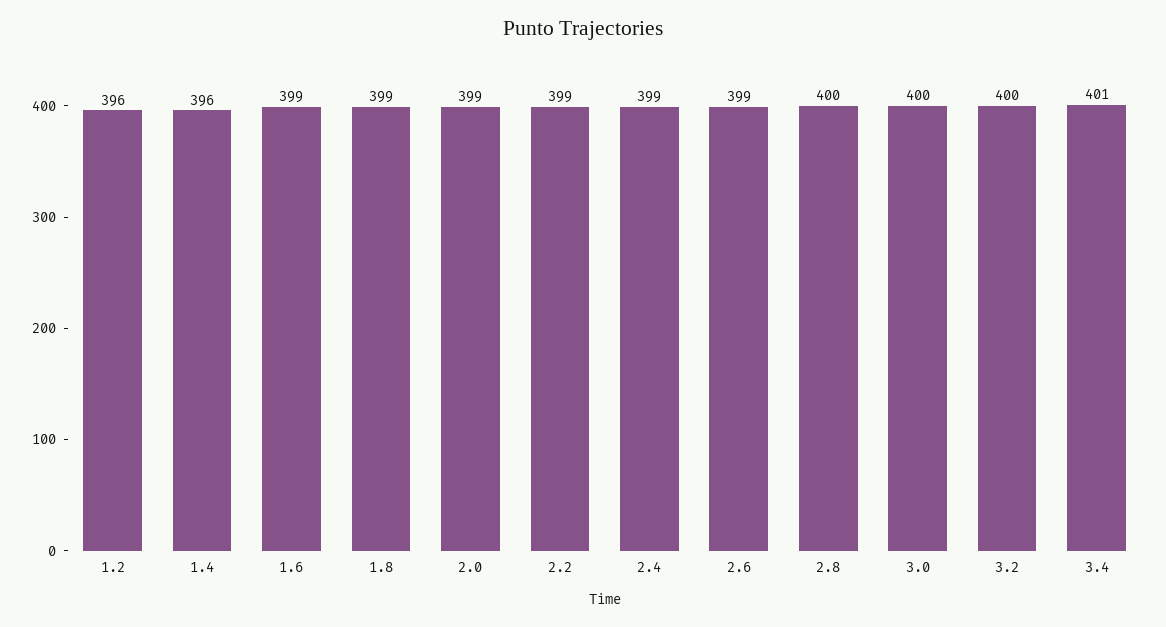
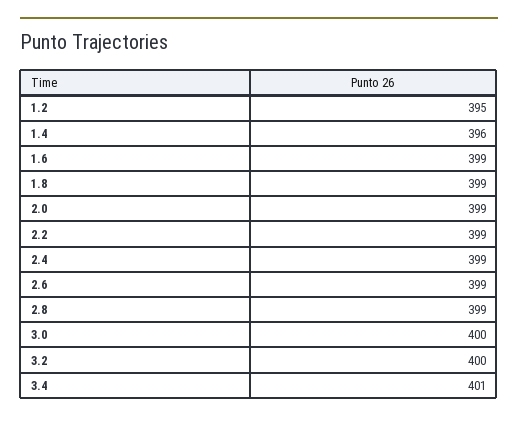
1.2: 396 -> 395
2.8: 400 -> 399

